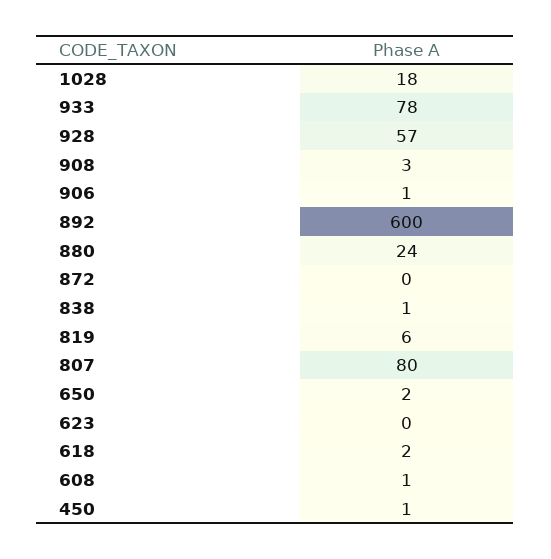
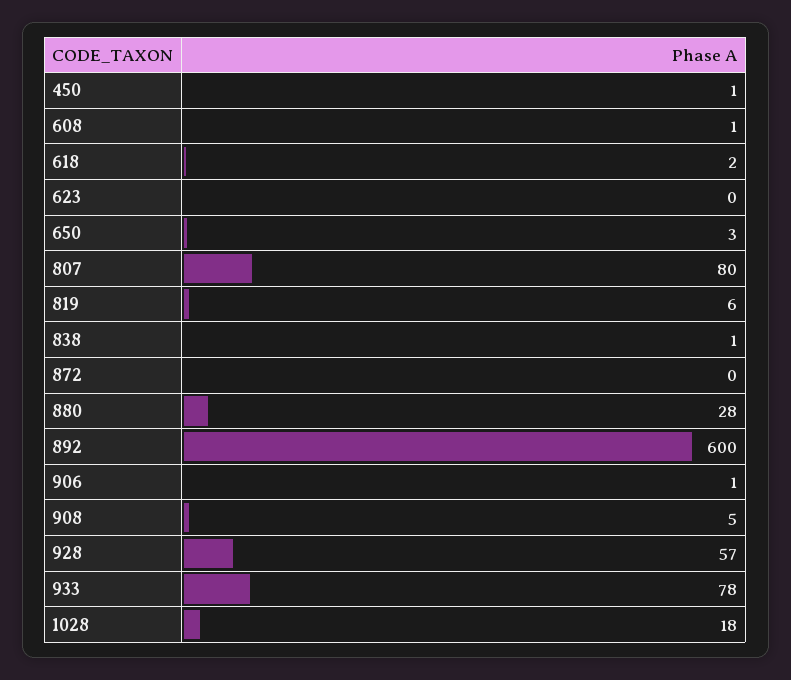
908: 3 -> 5
880: 24 -> 28
650: 2 -> 3

